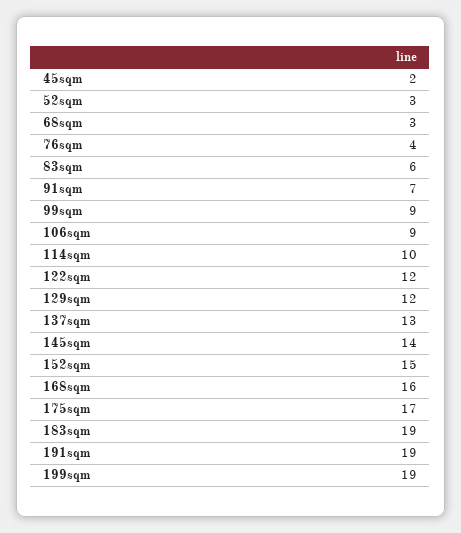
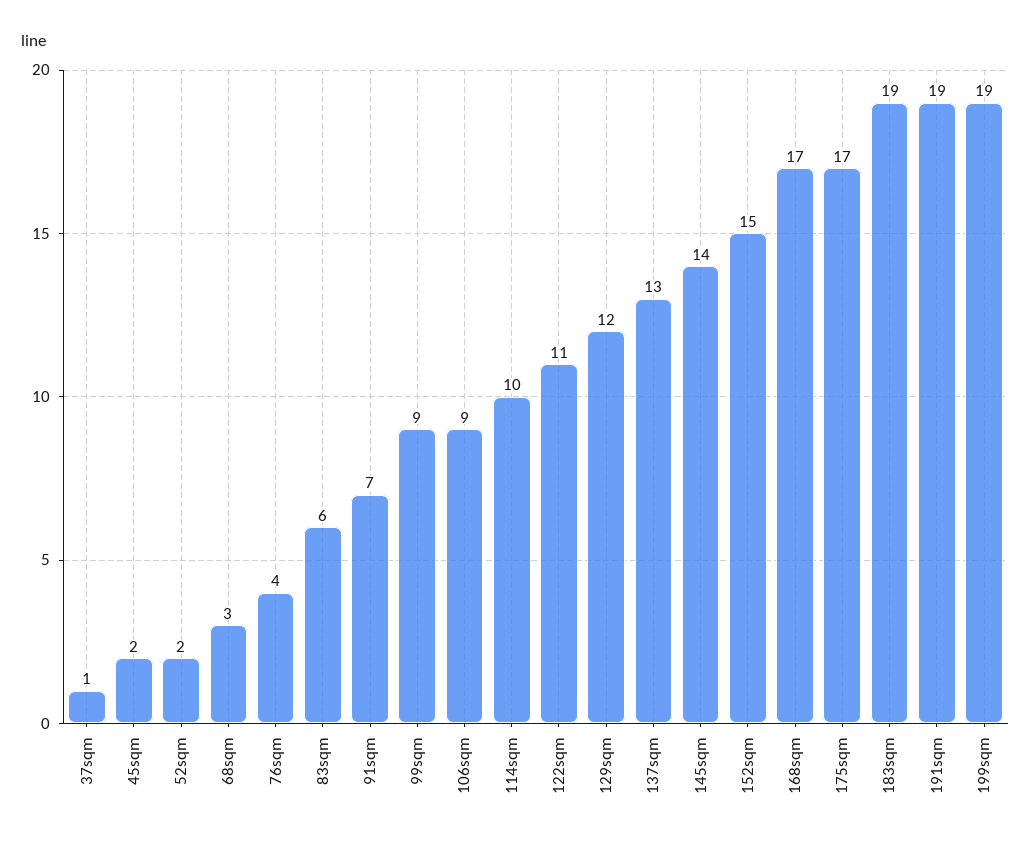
52sqm: 3 -> 2
122sqm: 12 -> 11
168sqm: 16 -> 17
37sqm: none -> 1

